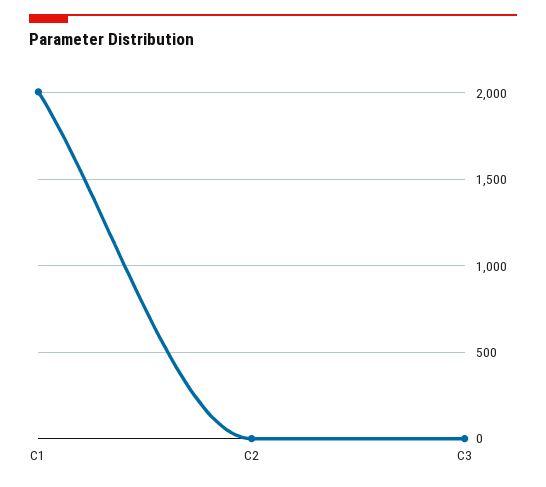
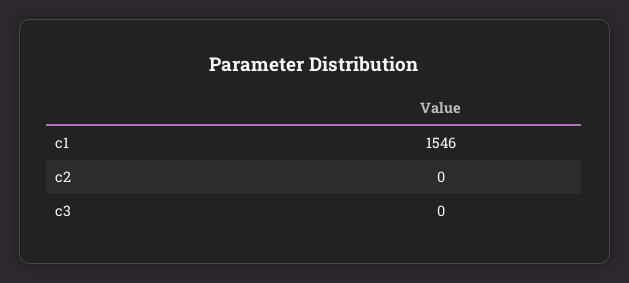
C1: 2000 -> 1546

